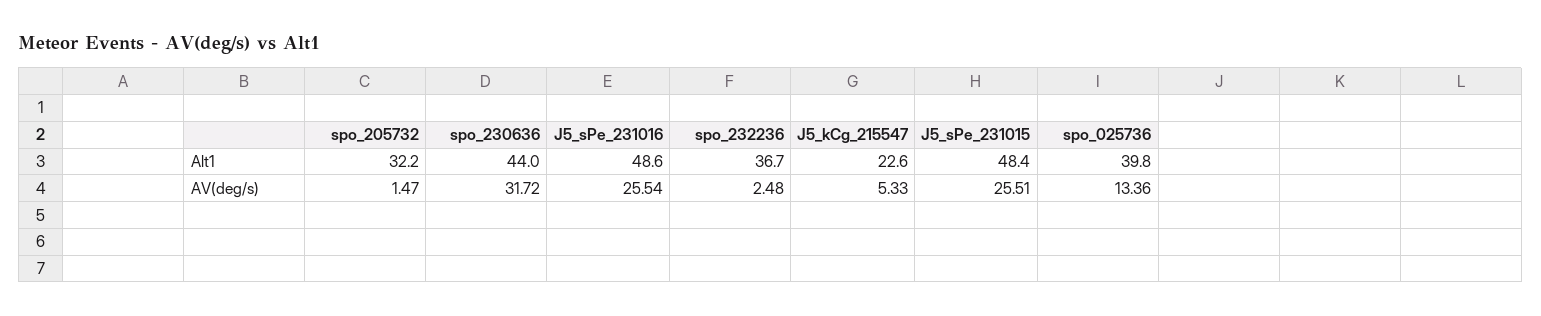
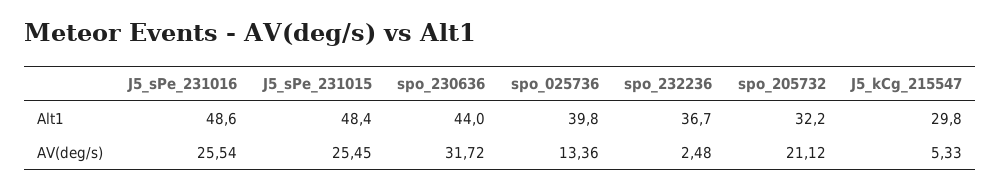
J5_kCg_215547, Alt1: 22.6 -> 29.8
spo_205732, AV(deg/s): 1.47 -> 21.12
J5_sPe_231015, AV(deg/s): 25.51 -> 25.45

